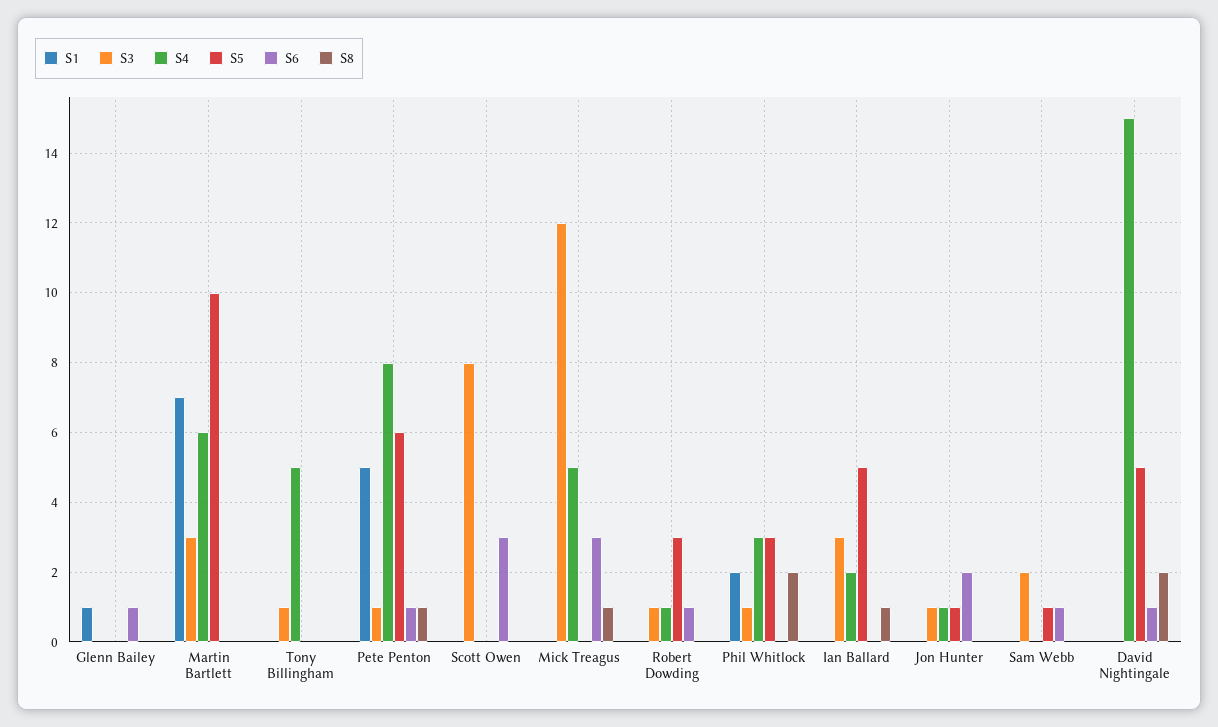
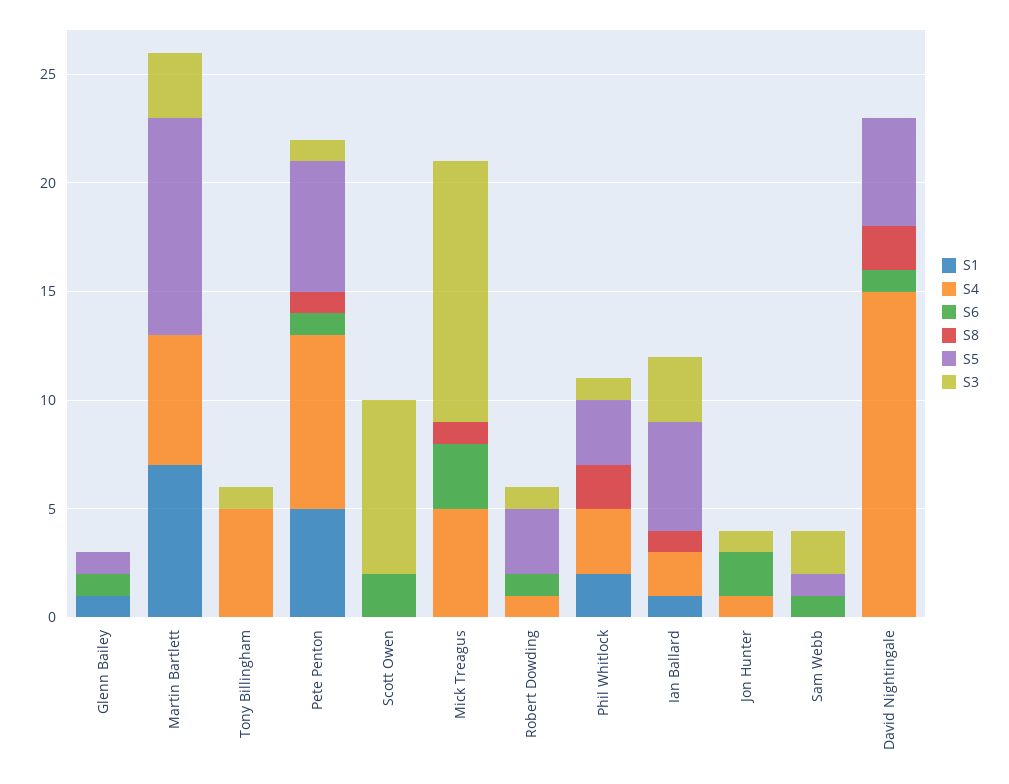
S5, Glenn Bailey: 0 -> 1
S6, Scott Owen: 3 -> 2
S1, Ian Ballard: 0 -> 1
S5, Jon Hunter: 1 -> 0

